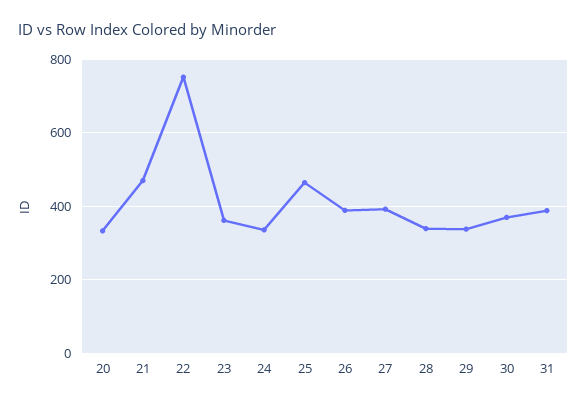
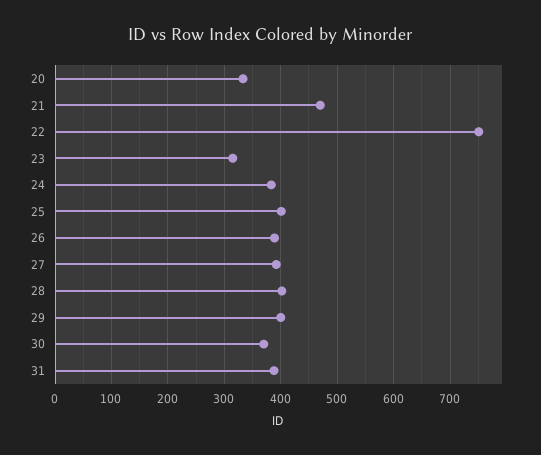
23: 360 -> 320
24: 340 -> 380
25: 460 -> 400
28: 340 -> 400
29: 340 -> 400

